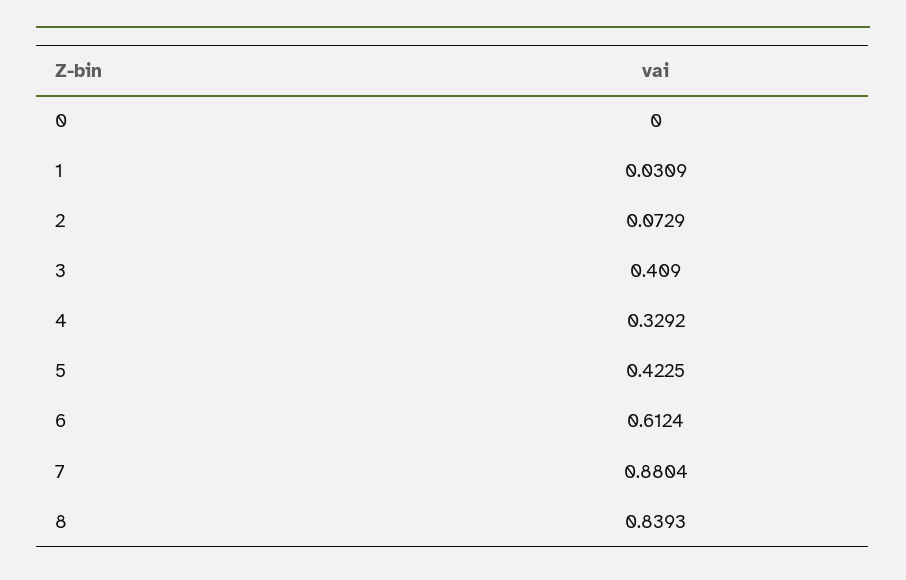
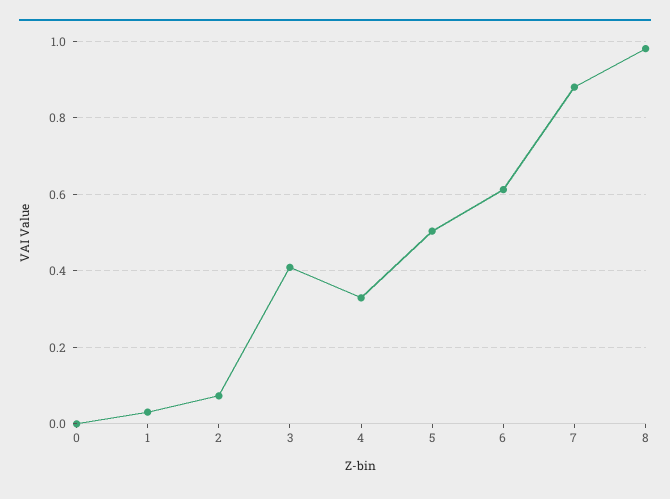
5: 0.4225 -> 0.5
8: 0.8393 -> 0.98

